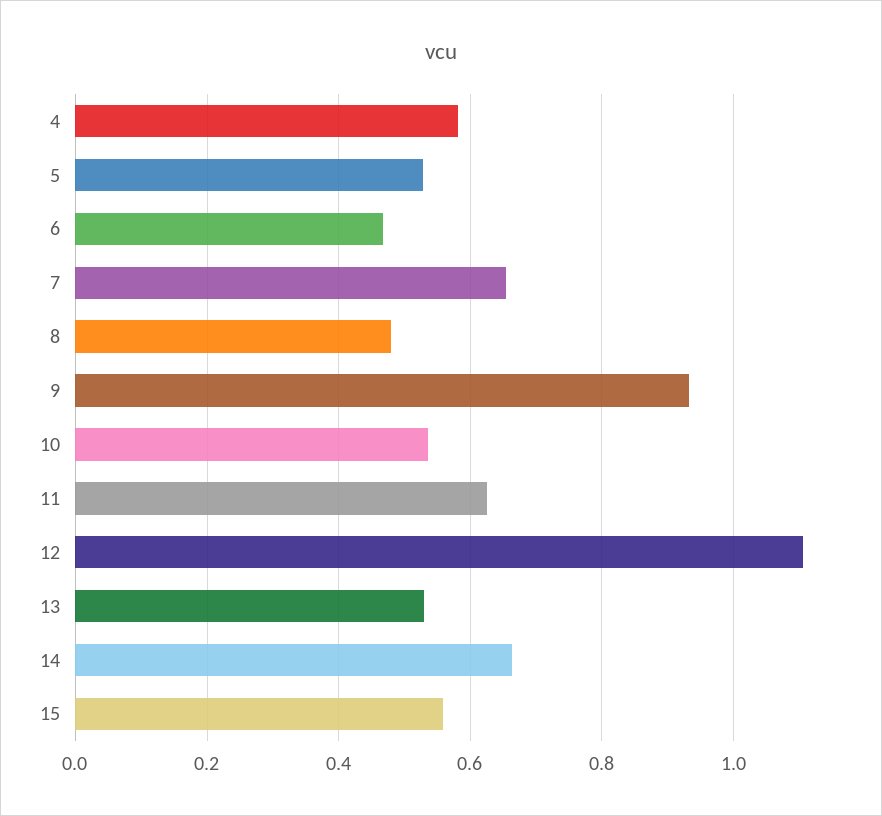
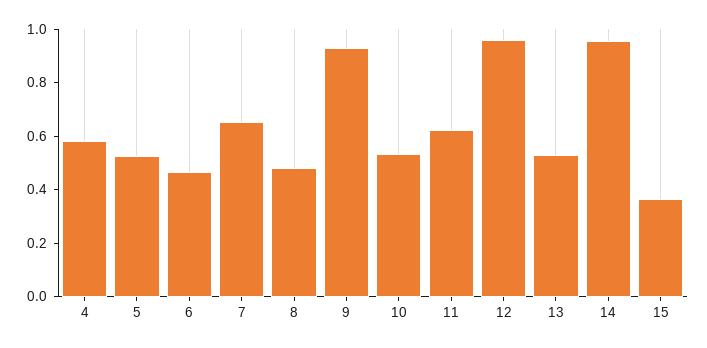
12: 1.1 -> 0.95
14: 0.66 -> 0.95
15: 0.56 -> 0.35

